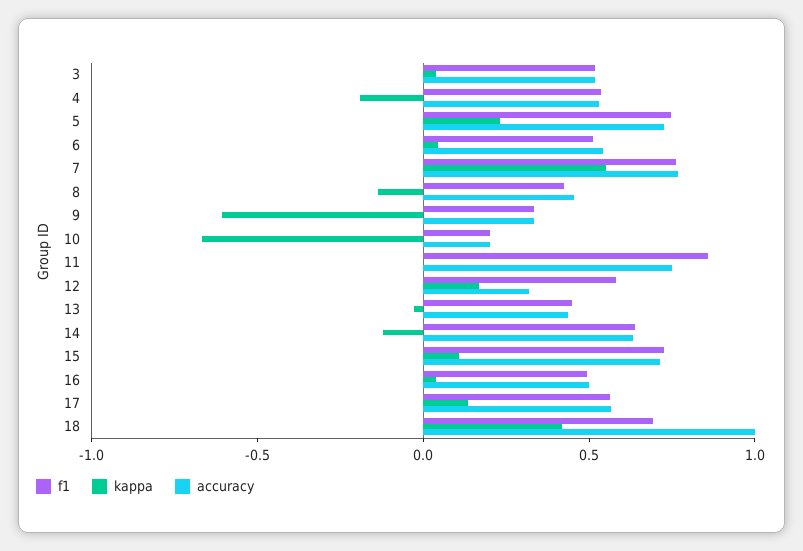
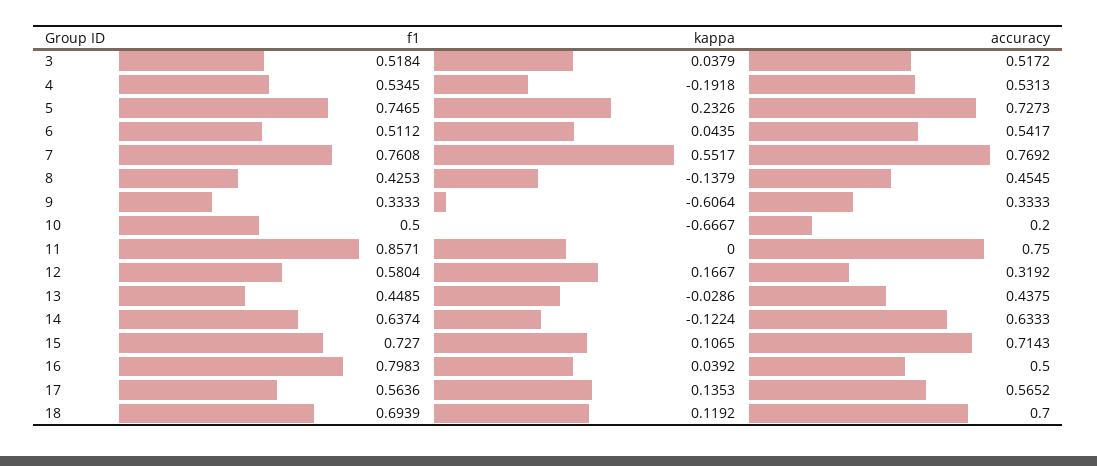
f1, 10: 0.2 -> 0.5
f1, 16: 0.5 -> 0.7983
kappa, 18: 0.4 -> 0.1192
accuracy, 18: 1 -> 0.7

